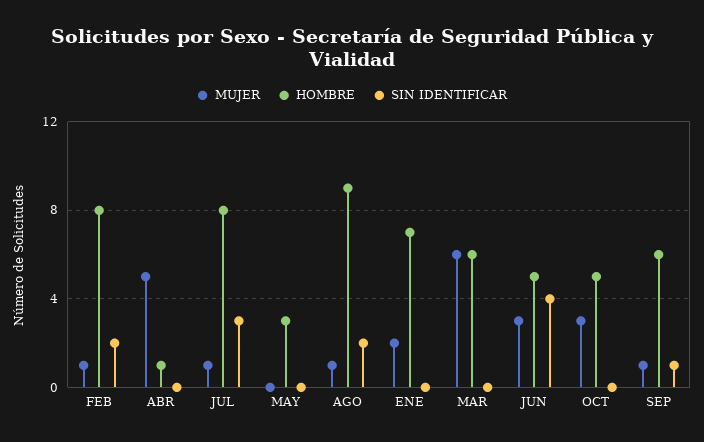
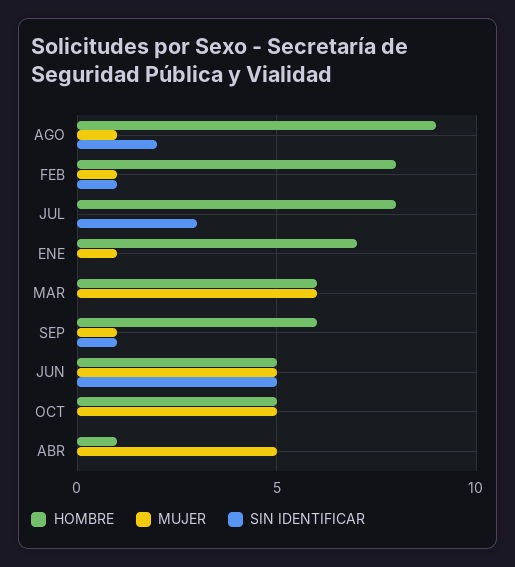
SIN IDENTIFICAR, FEB: 2 -> 1
MUJER, JUL: 1 -> 0
MUJER, MAY: 0 -> none
HOMBRE, MAY: 3 -> none
SIN IDENTIFICAR, MAY: 0 -> none
MUJER, ENE: 2 -> 1
MUJER, JUN: 3 -> 5
SIN IDENTIFICAR, JUN: 4 -> 5
MUJER, OCT: 3 -> 5

